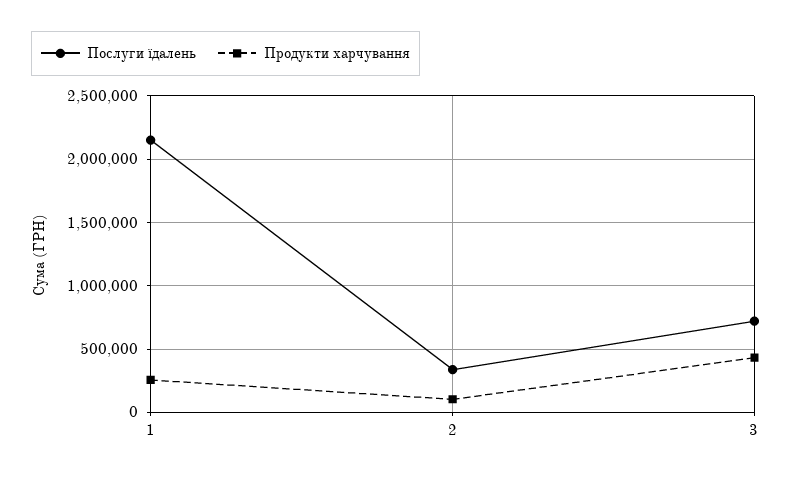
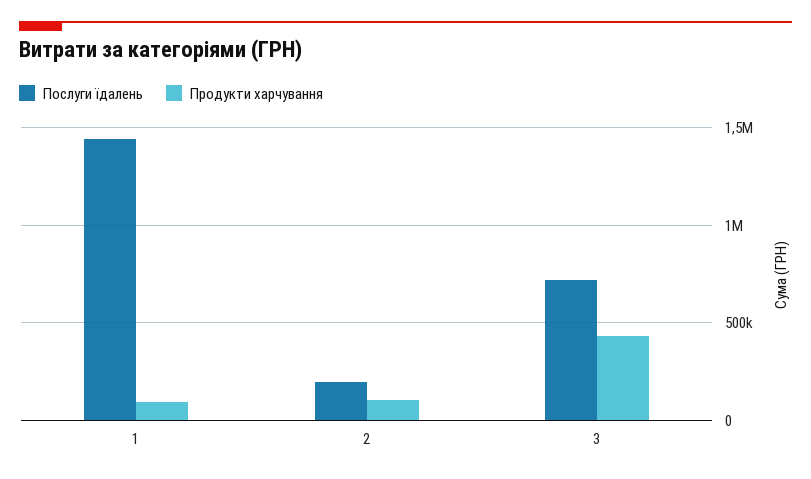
Послуги їдалень, 1: 2150000 -> 1450000
Продукти харчування, 1: 250000 -> 100000
Послуги їдалень, 2: 350000 -> 200000

